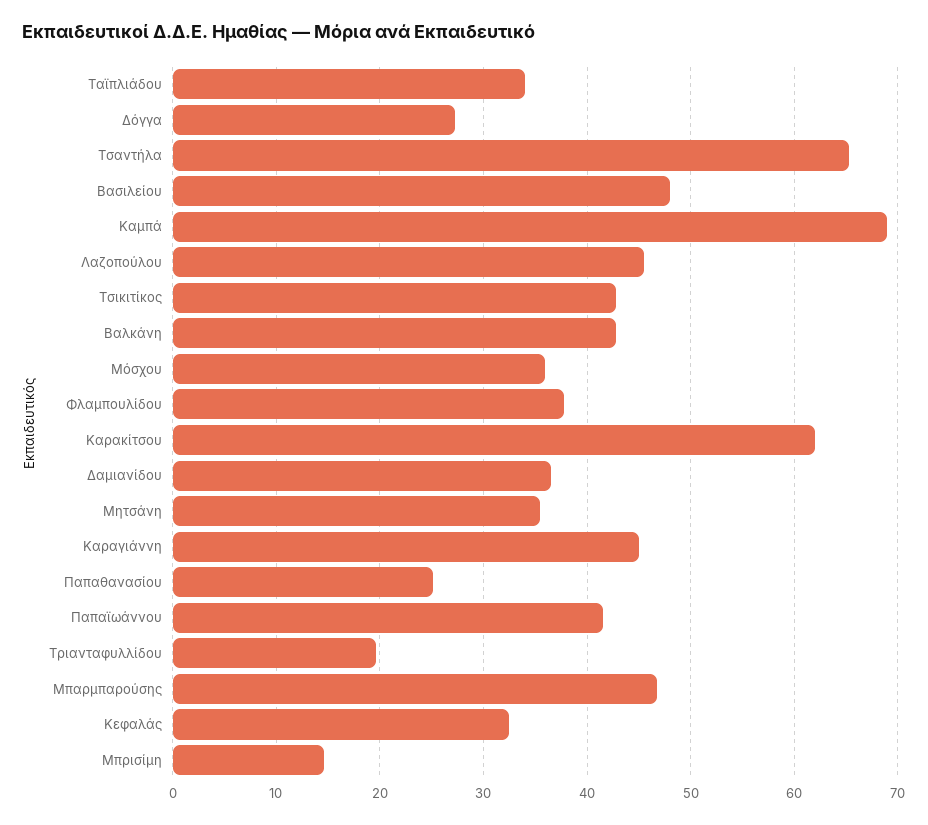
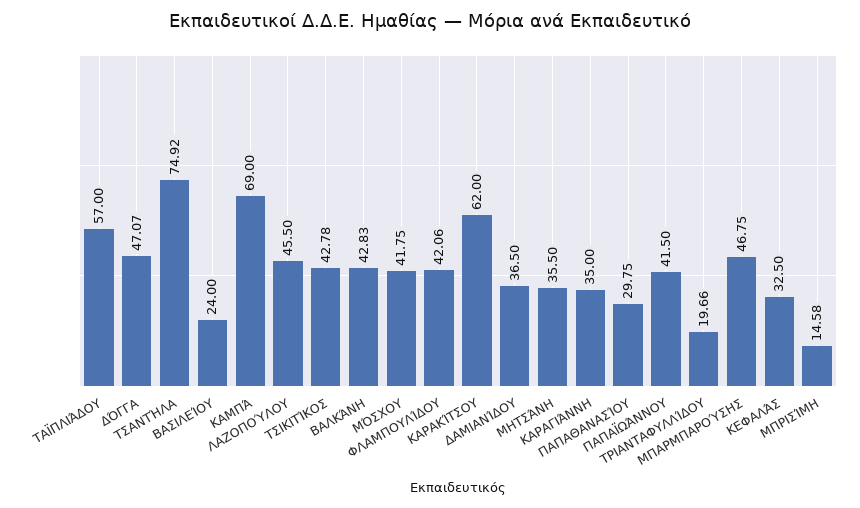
Ταϊπλιάδου: 34 -> 57
Δόγγα: 27 -> 47.07
Τσαντήλα: 65 -> 74.92
Βασιλείου: 48 -> 24
Μόσχου: 36 -> 41.75
Φλαμπουλίδου: 38 -> 42.06
Καραγιάννη: 45 -> 35
Παπαθανασίου: 25 -> 29.75

